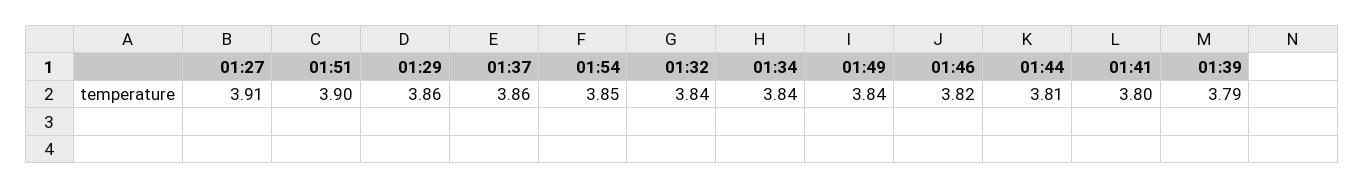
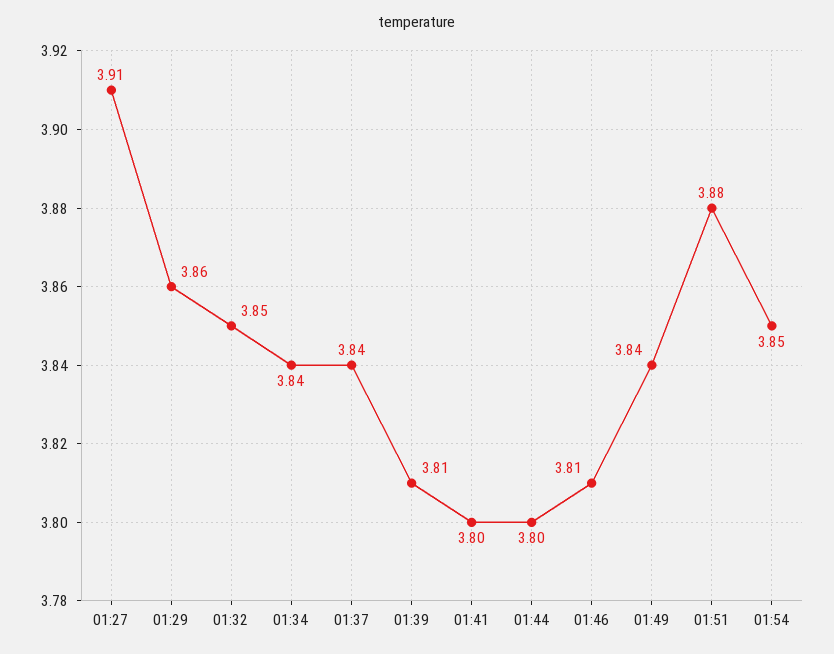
01:51: 3.9 -> 3.88
01:37: 3.86 -> 3.84
01:32: 3.84 -> 3.85
01:46: 3.82 -> 3.81
01:44: 3.81 -> 3.8
01:39: 3.79 -> 3.81

